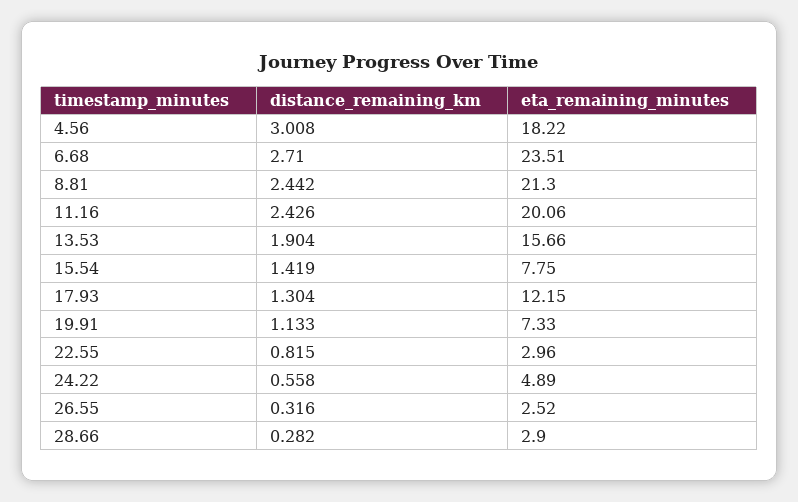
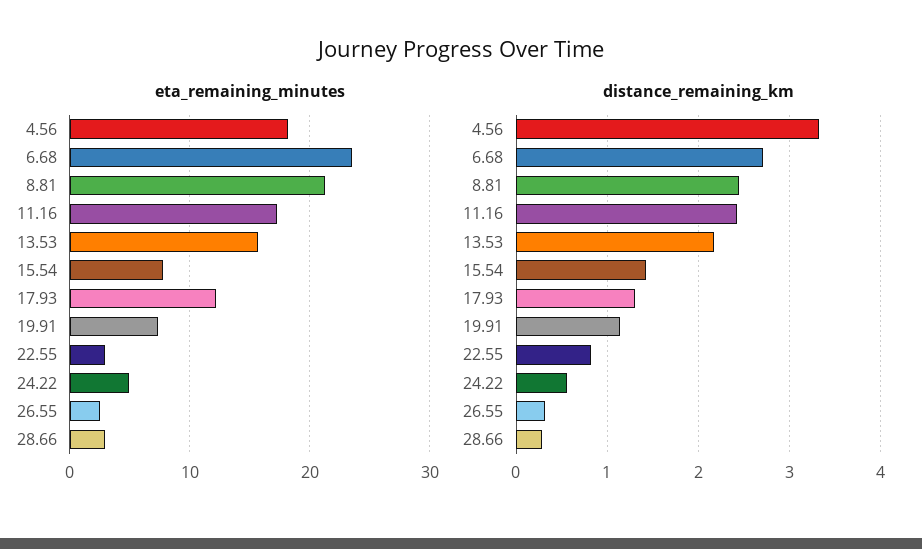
distance_remaining_km, 4.56: 3.008 -> 3.3
eta_remaining_minutes, 11.16: 20.06 -> 17
distance_remaining_km, 13.53: 1.904 -> 2.2

